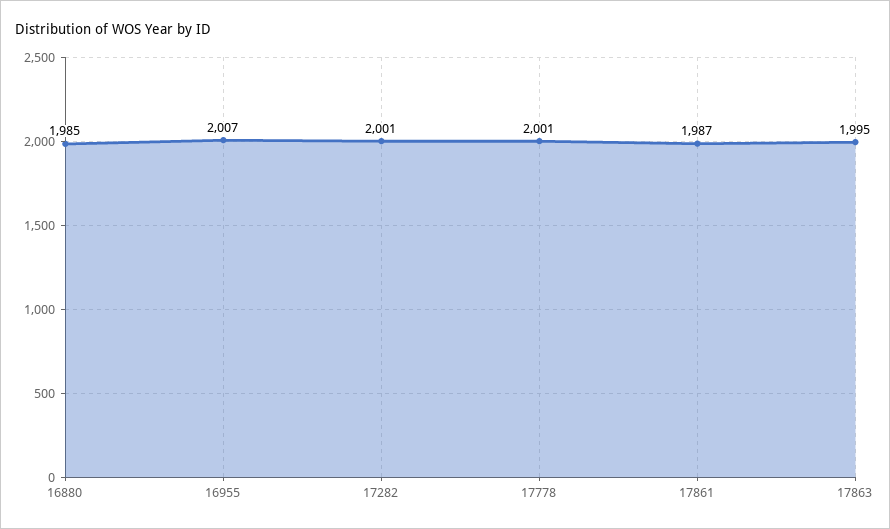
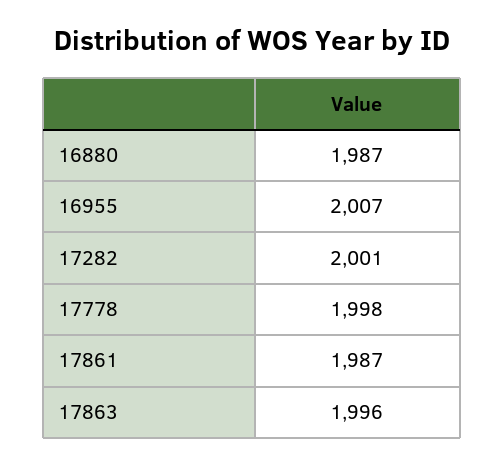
16880: 1985 -> 1987
17778: 2001 -> 1998
17863: 1995 -> 1996

